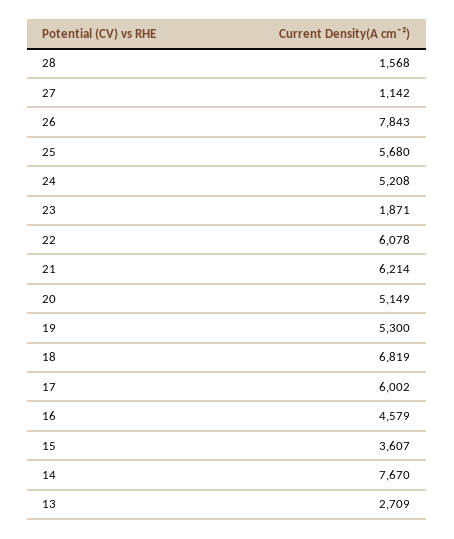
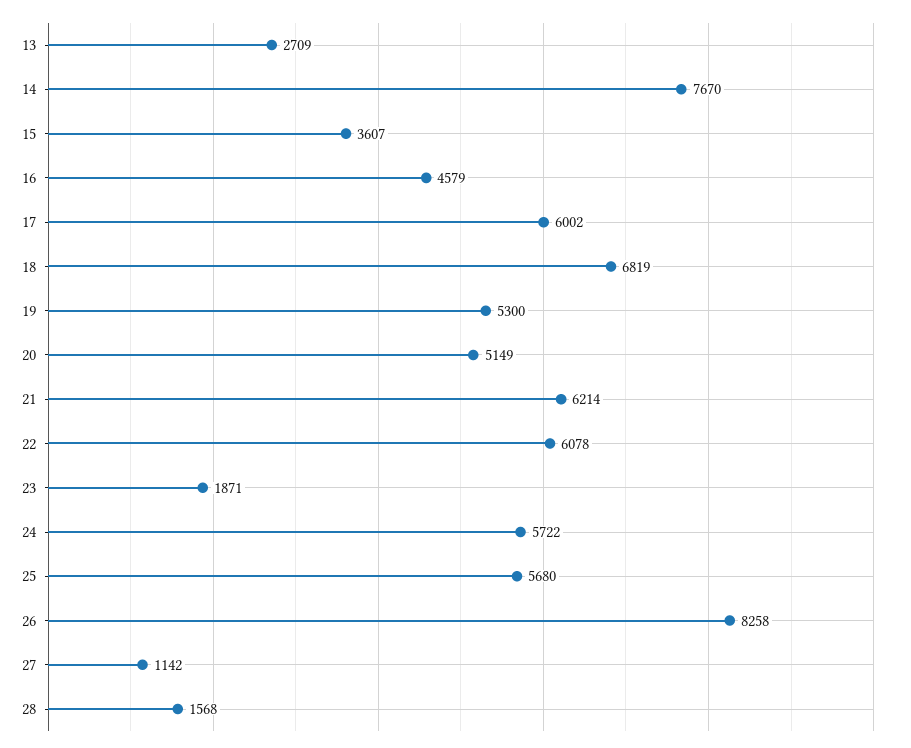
26: 7843 -> 8258
24: 5208 -> 5722

